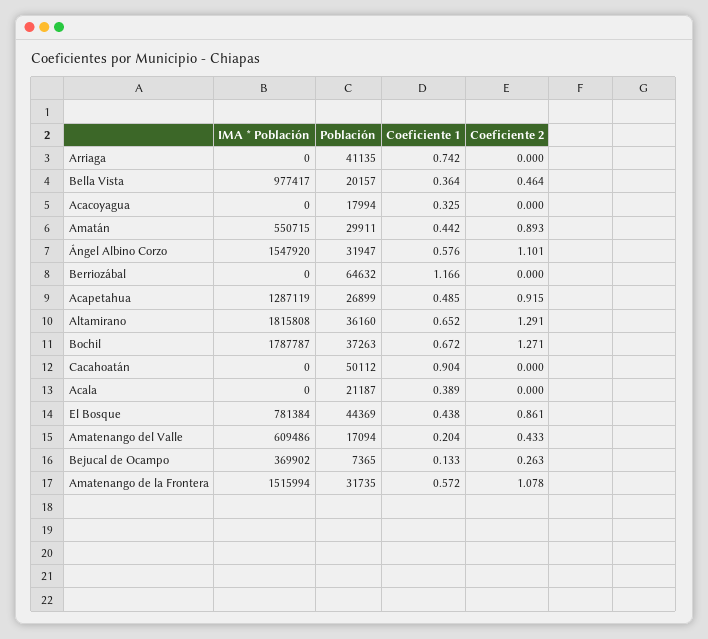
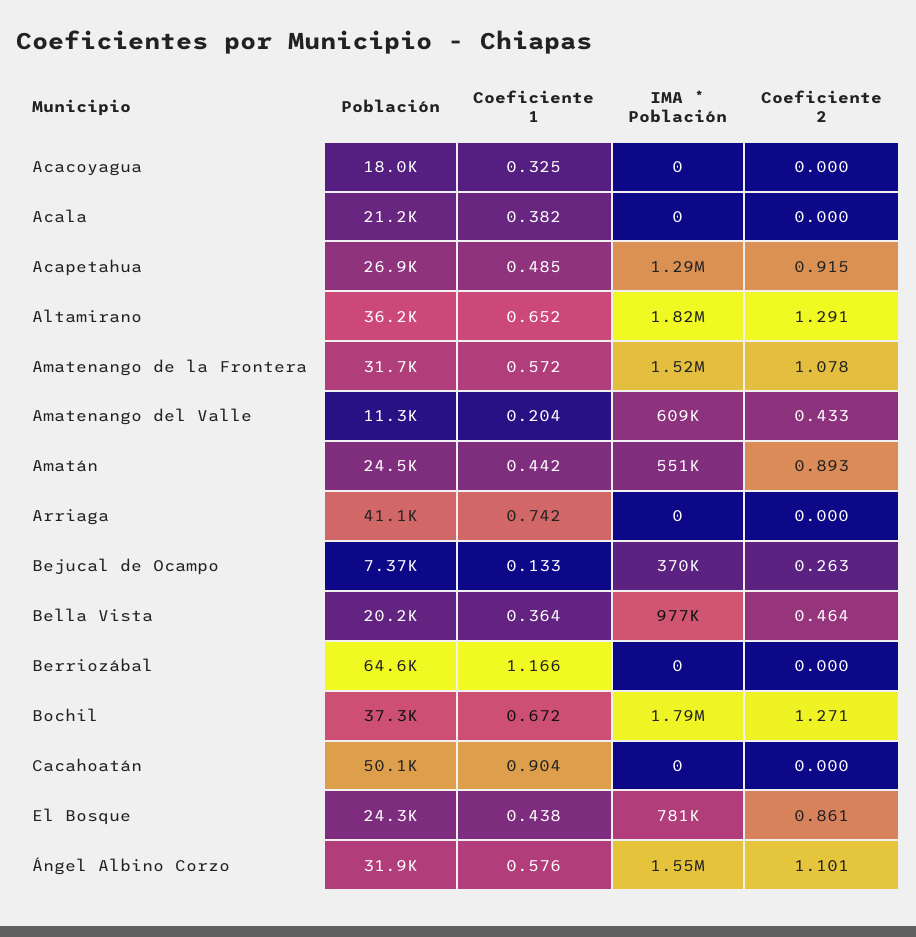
Población, Amatán: 29911 -> 24500
Coeficiente 1, Acala: 0.389 -> 0.382
Población, El Bosque: 44369 -> 24300
Población, Amatenango del Valle: 17094 -> 11300

